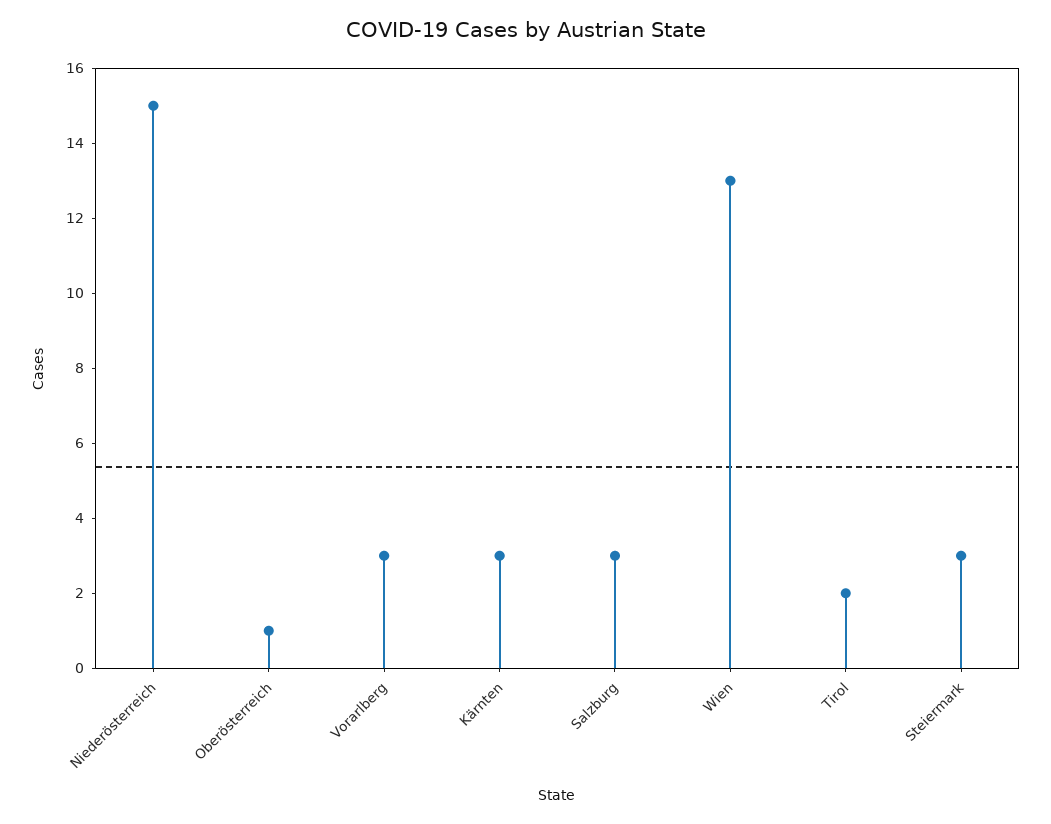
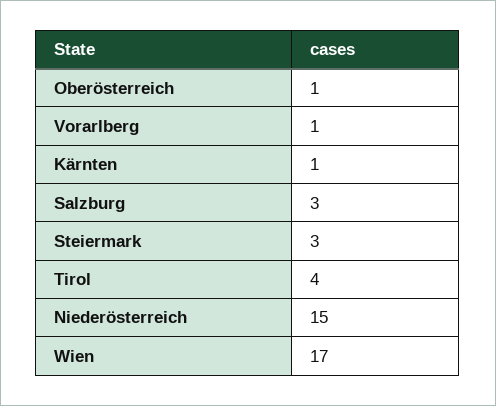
Vorarlberg: 3 -> 1
Kärnten: 3 -> 1
Wien: 13 -> 17
Tirol: 2 -> 4

